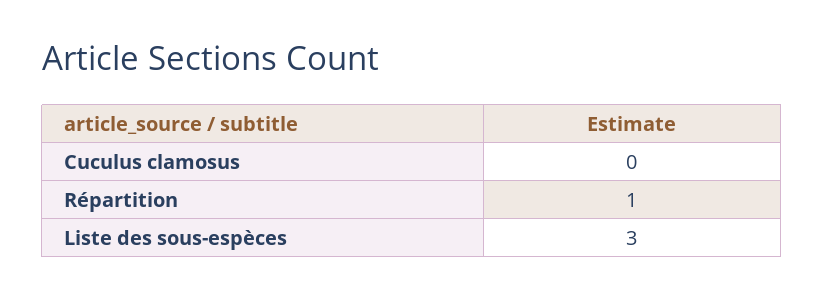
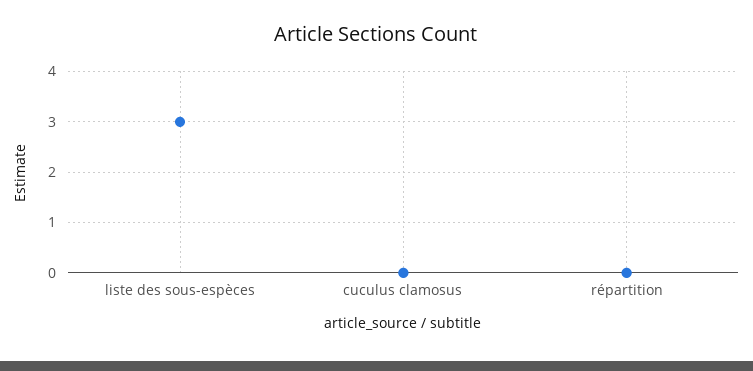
Répartition: 1 -> 0

